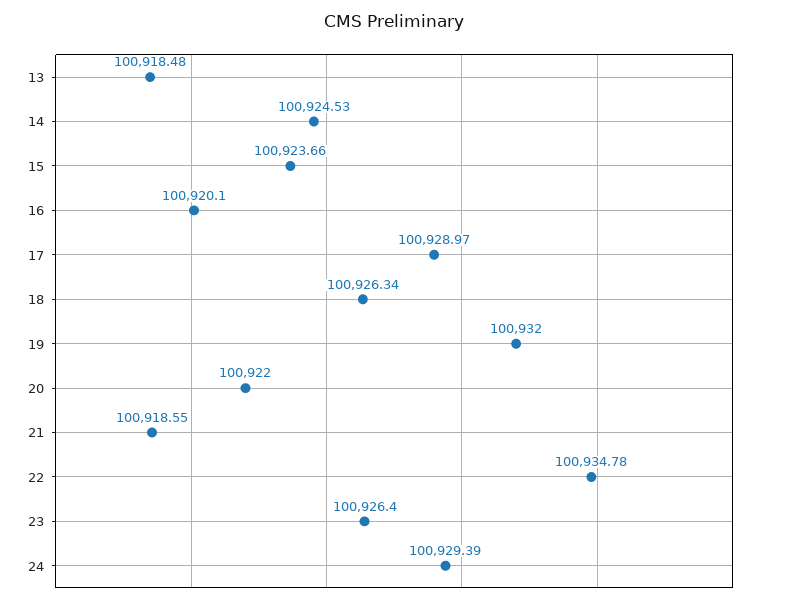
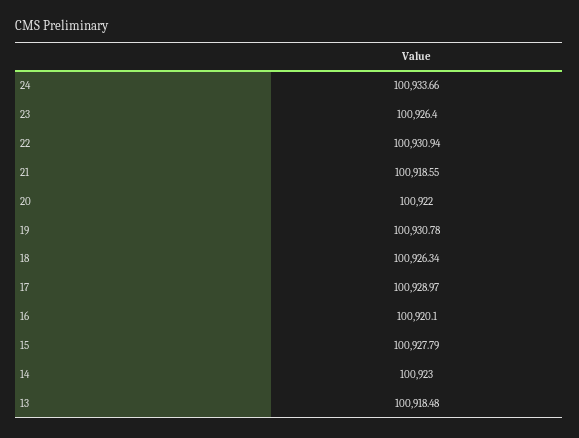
14: 100924.53 -> 100923
15: 100923.66 -> 100927.79
19: 100932 -> 100930.78
22: 100934.78 -> 100930.94
24: 100929.39 -> 100933.66

